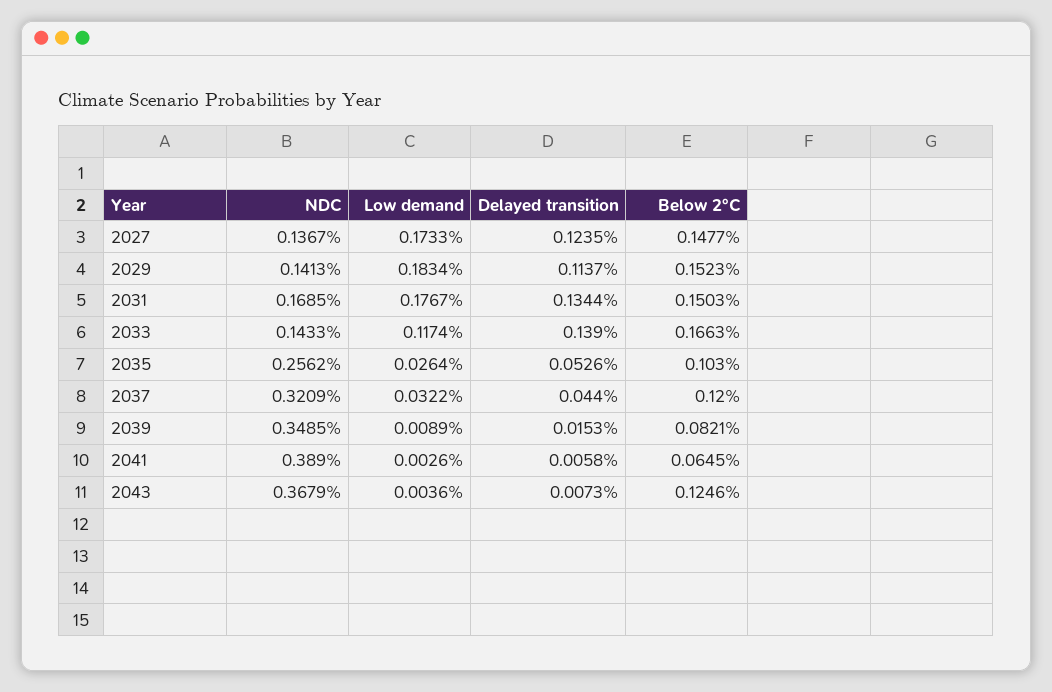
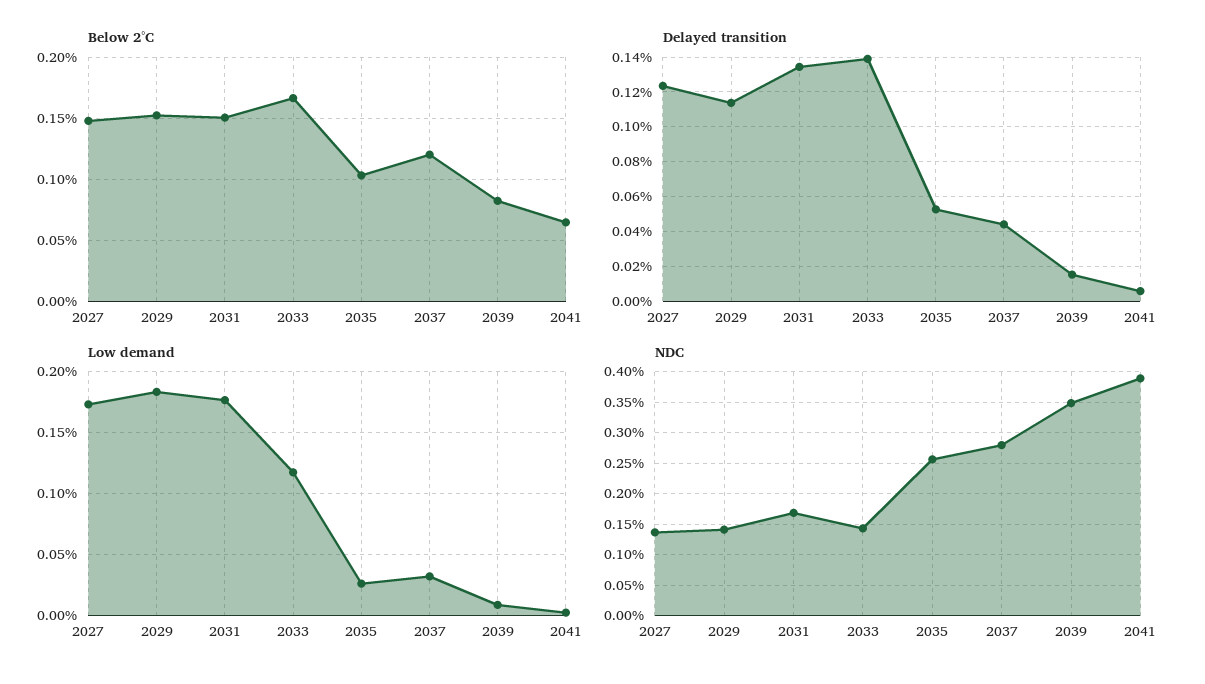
NDC, 2037: 0.3209 -> 0.28
NDC, 2043: 0.3679 -> none
Low demand, 2043: 0.0036 -> none
Delayed transition, 2043: 0.0073 -> none
Below 2°C, 2043: 0.1246 -> none

